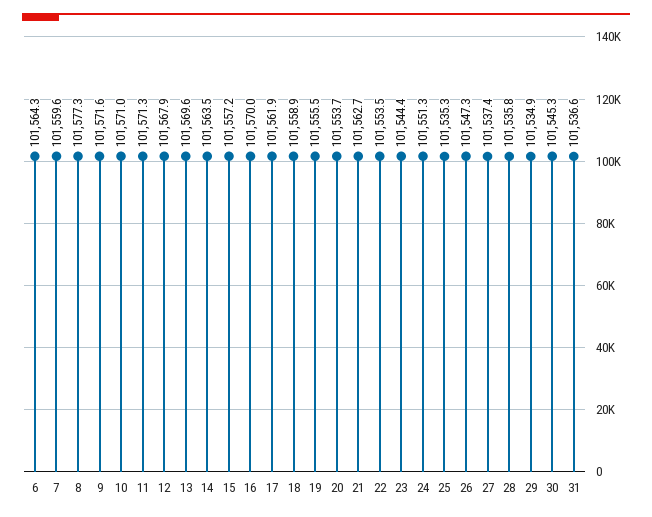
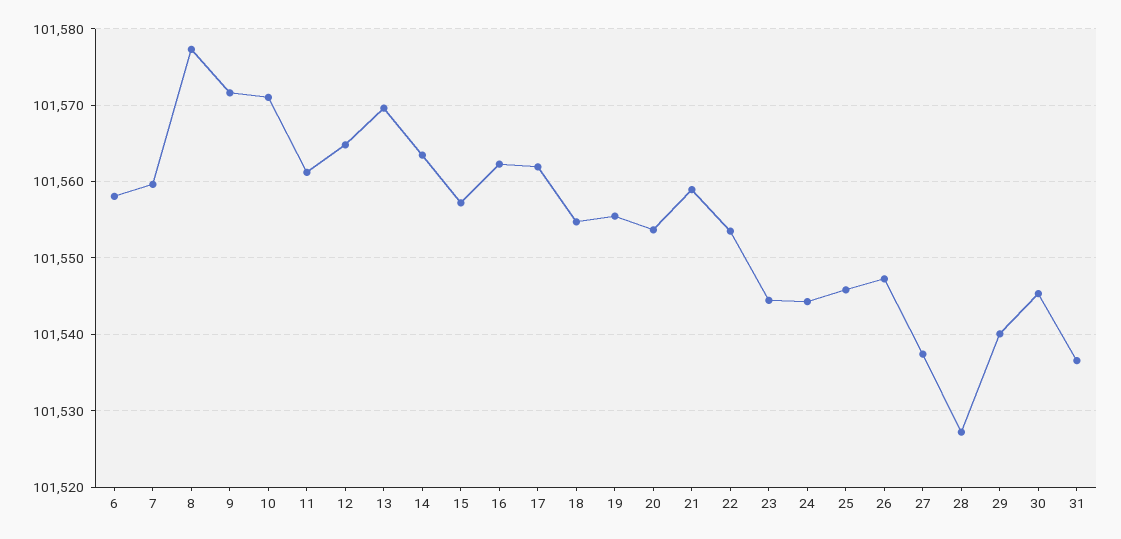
6: 101564.3 -> 101558
11: 101571.3 -> 101561
12: 101567.9 -> 101565
16: 101570 -> 101562
18: 101558.9 -> 101555
21: 101562.7 -> 101559
24: 101551.3 -> 101544
25: 101535.3 -> 101546
28: 101535.8 -> 101527
29: 101534.9 -> 101540

